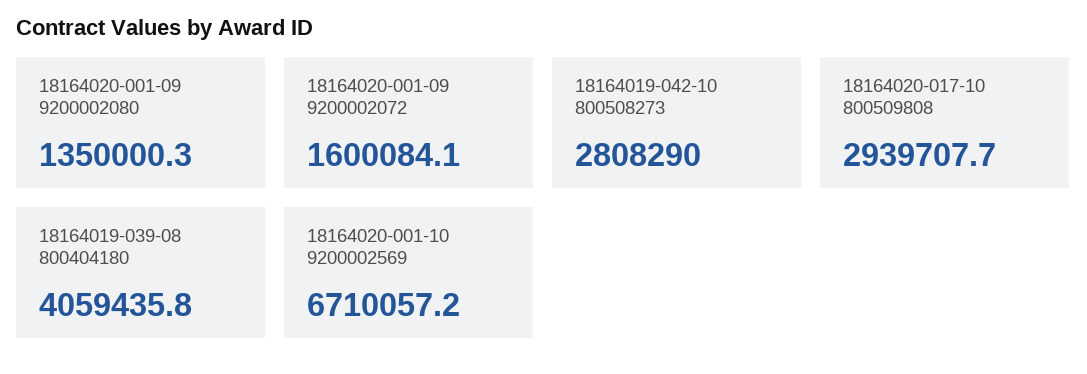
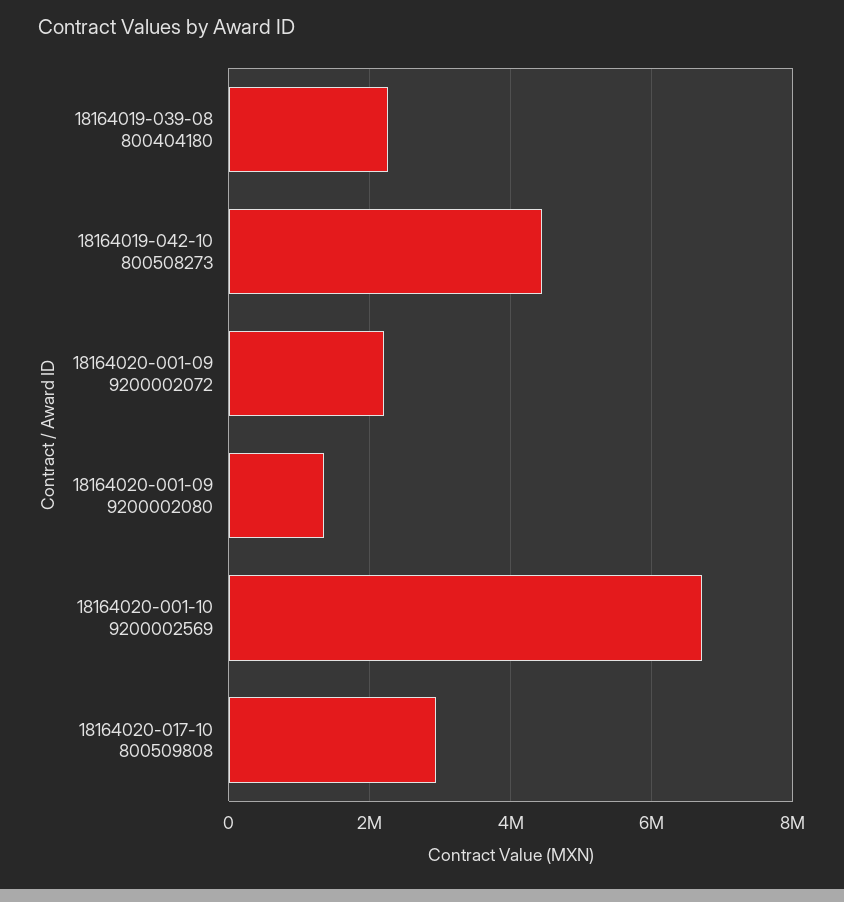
18164020-001-09 9200002072: 1600084.1 -> 2200000
18164019-042-10 800508273: 2808290 -> 4400000
18164019-039-08 800404180: 4059435.8 -> 2200000

